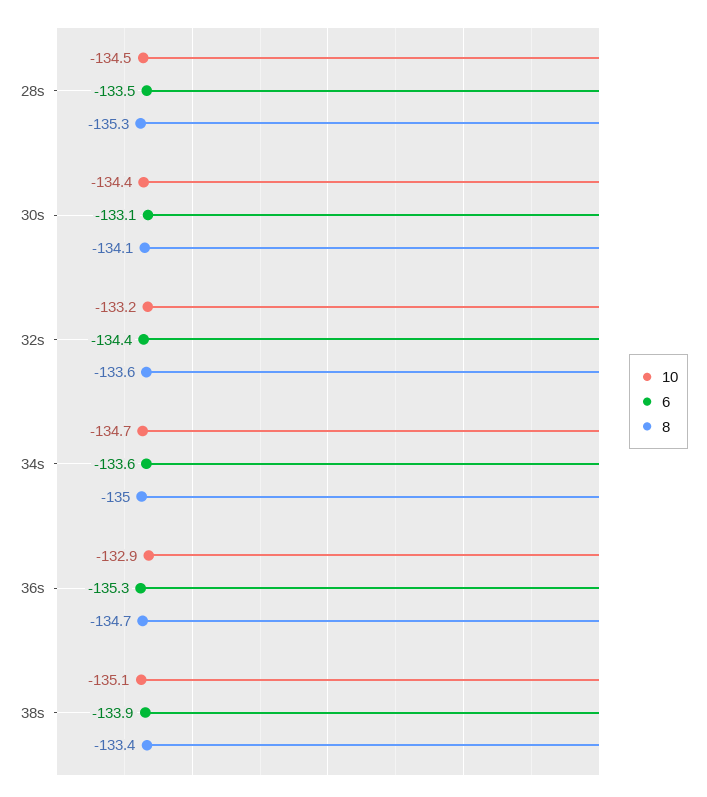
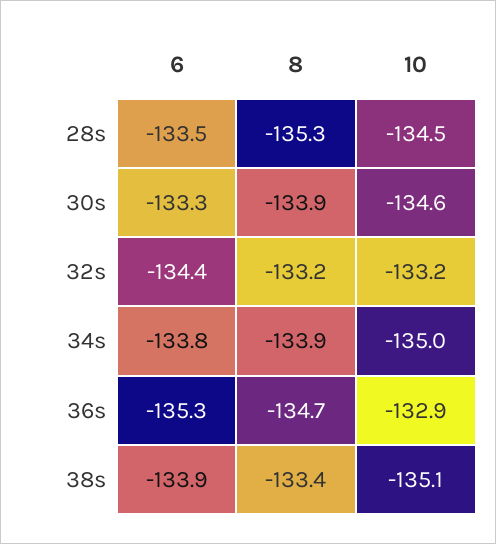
10, 30s: -134.4 -> -134.6
6, 30s: -133.1 -> -133.3
8, 30s: -134.1 -> -133.9
8, 32s: -133.6 -> -133.2
10, 34s: -134.7 -> -135
6, 34s: -133.6 -> -133.8
8, 34s: -135 -> -133.9

